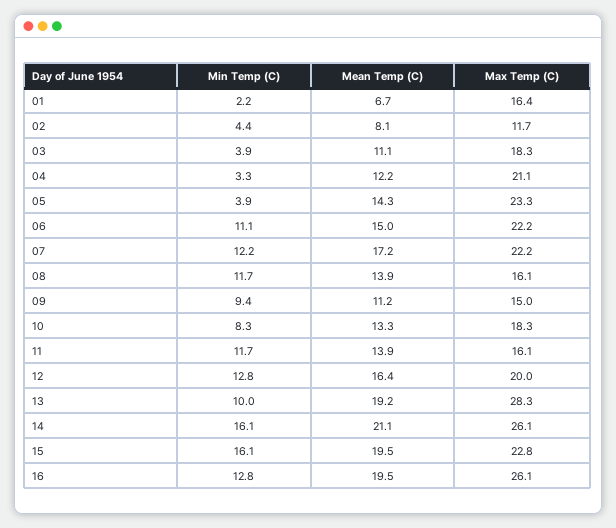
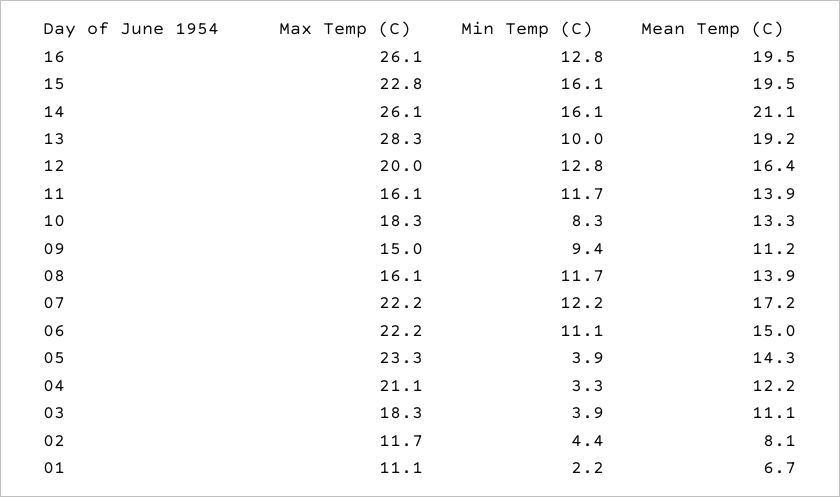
Max Temp (C), 01: 16.4 -> 11.1

